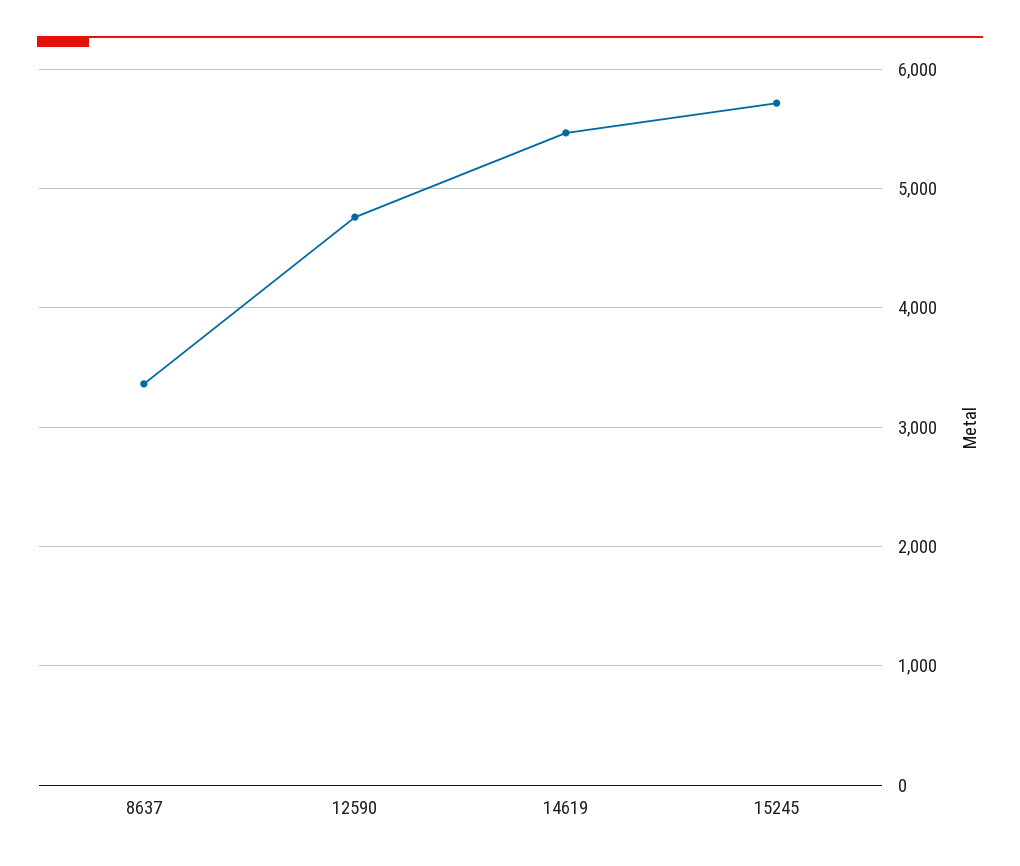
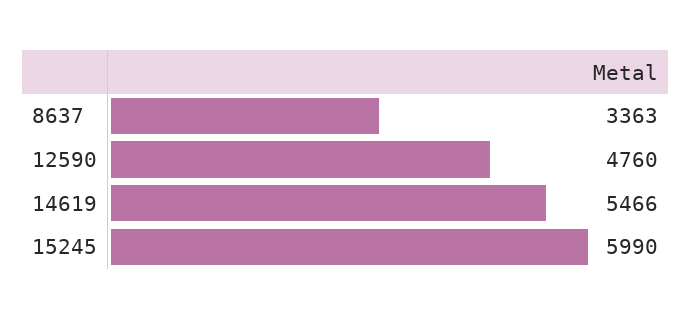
15245: 5700 -> 5990

